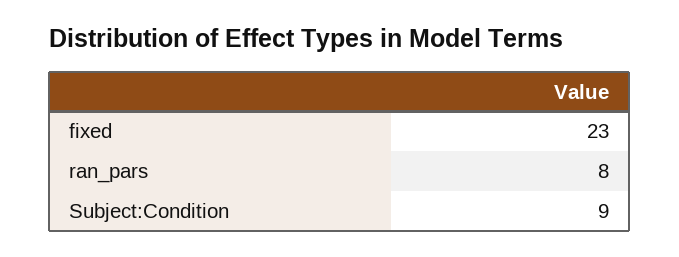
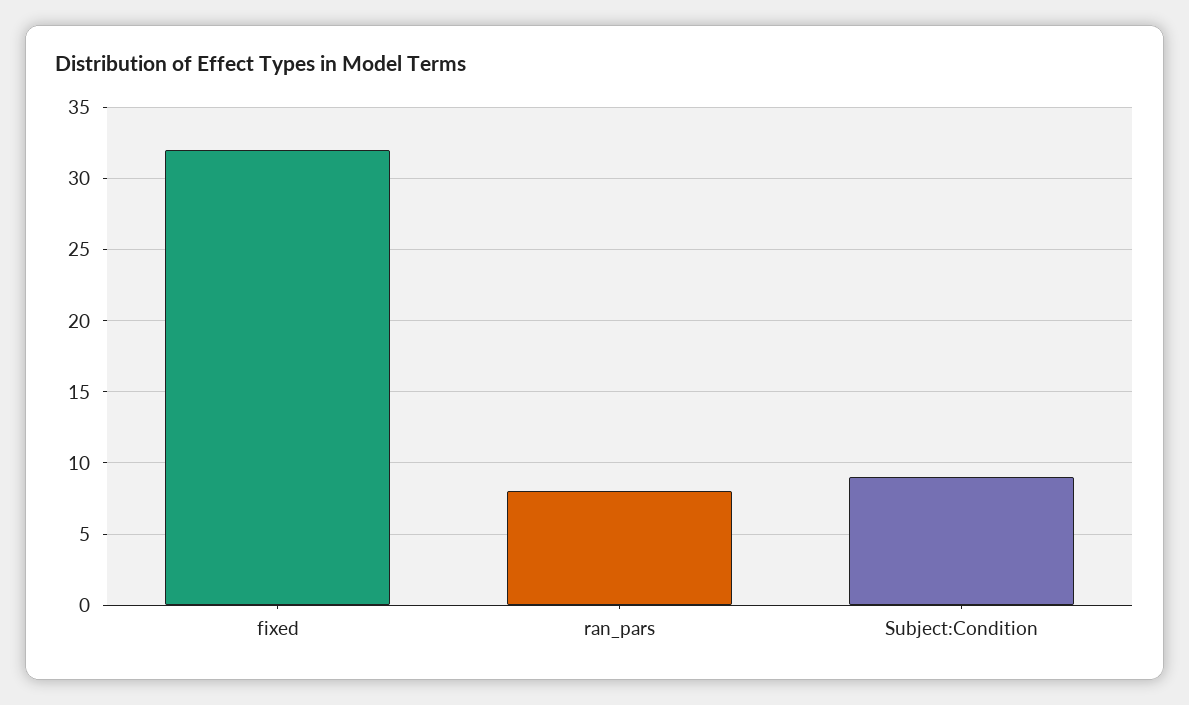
fixed: 23 -> 32

